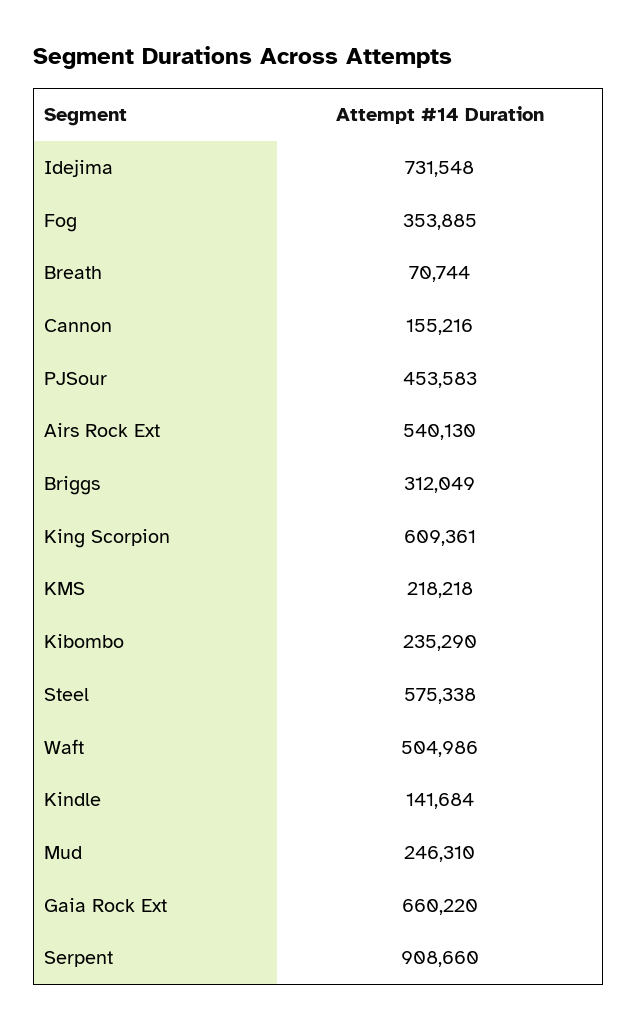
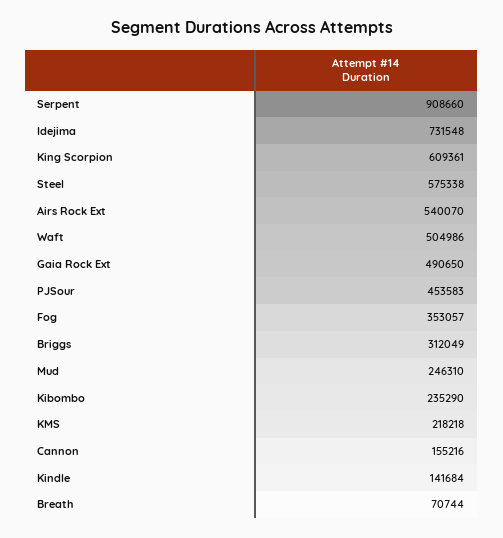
Fog: 353885 -> 353057
Airs Rock Ext: 540130 -> 540070
Gaia Rock Ext: 660220 -> 490650

